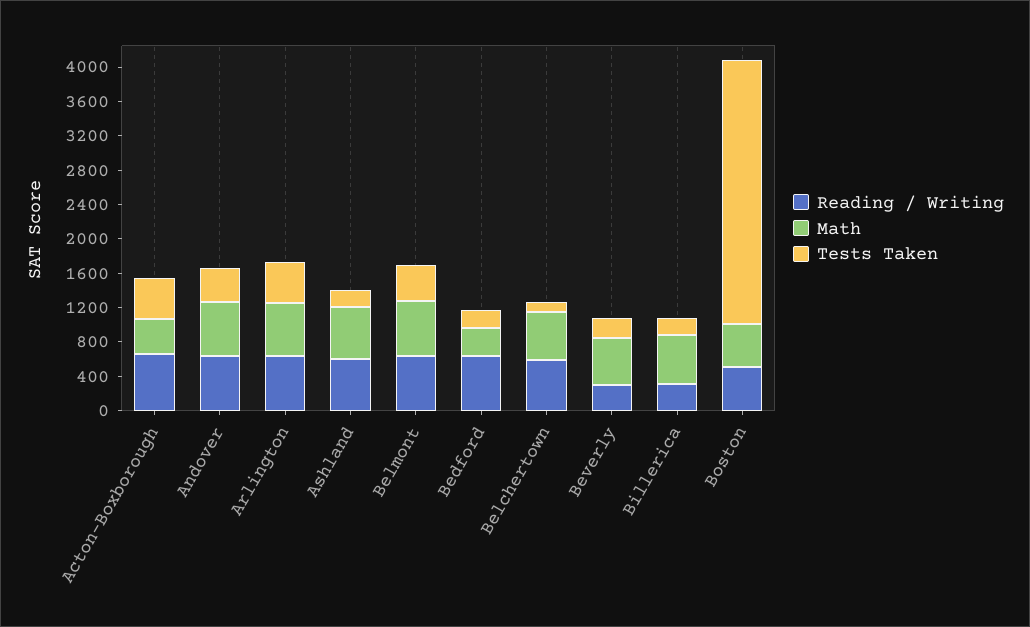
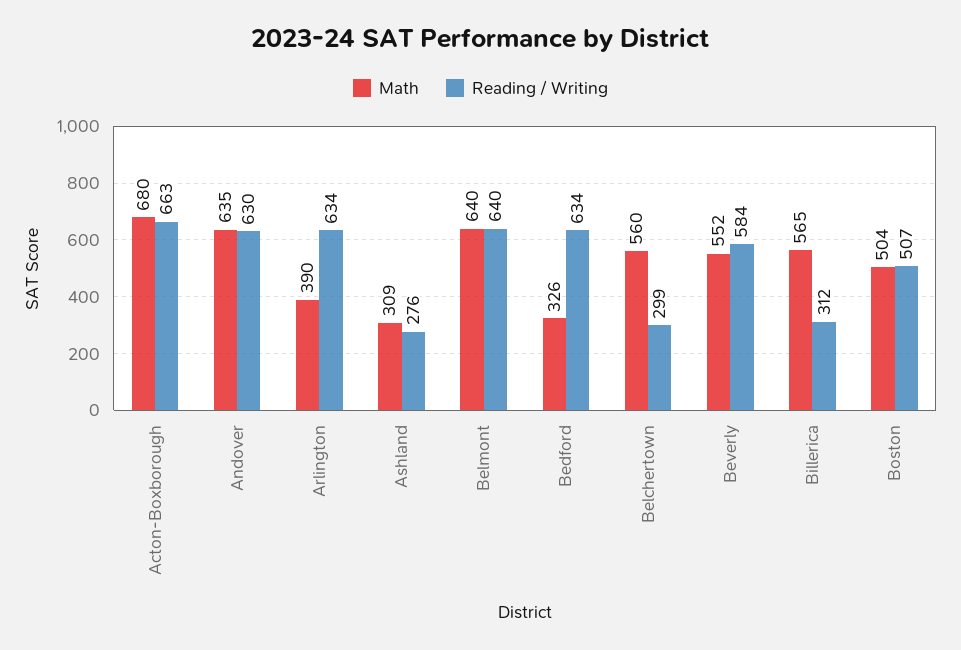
Math, Acton-Boxborough: 400 -> 680
Tests Taken, Acton-Boxborough: 500 -> none
Tests Taken, Andover: 400 -> none
Math, Arlington: 600 -> 390
Tests Taken, Arlington: 500 -> none
Reading / Writing, Ashland: 600 -> 276
Math, Ashland: 600 -> 309
Tests Taken, Ashland: 200 -> none
Tests Taken, Belmont: 400 -> none
Tests Taken, Bedford: 200 -> none
Reading / Writing, Belchertown: 600 -> 299
Tests Taken, Belchertown: 100 -> none
Reading / Writing, Beverly: 300 -> 584
Tests Taken, Beverly: 200 -> none
Tests Taken, Billerica: 200 -> none
Tests Taken, Boston: 3100 -> none

